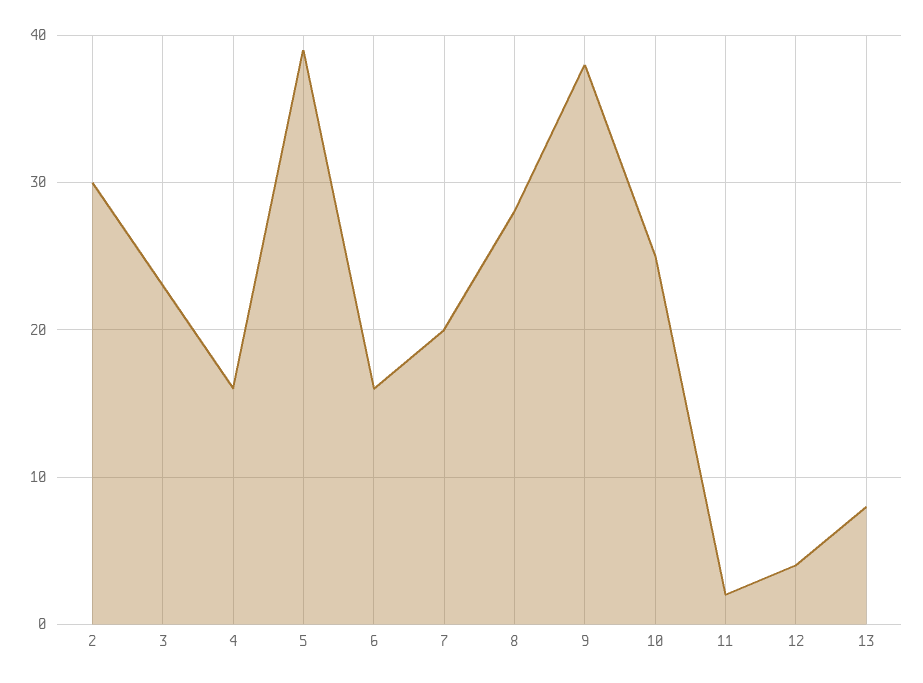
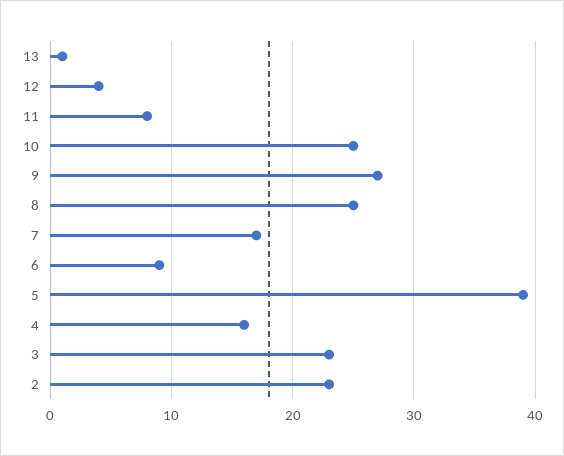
2: 30 -> 23
6: 16 -> 9
7: 20 -> 17
8: 28 -> 25
9: 38 -> 27
11: 2 -> 8
13: 8 -> 1

